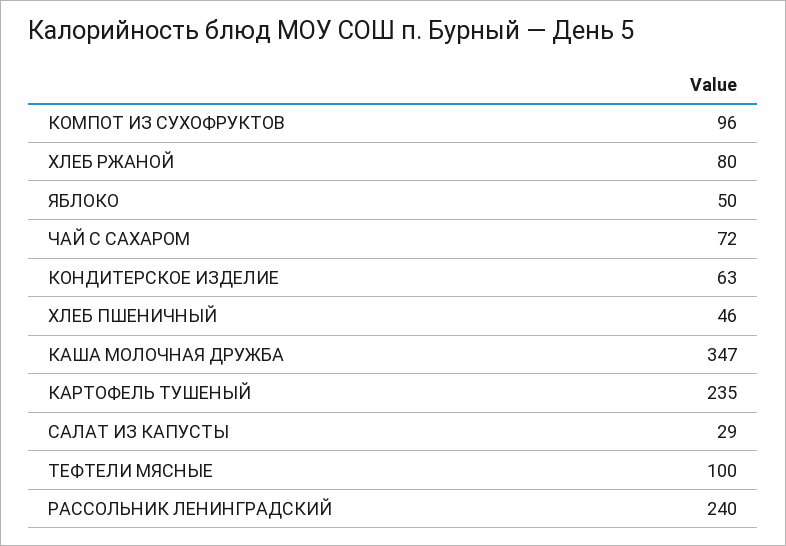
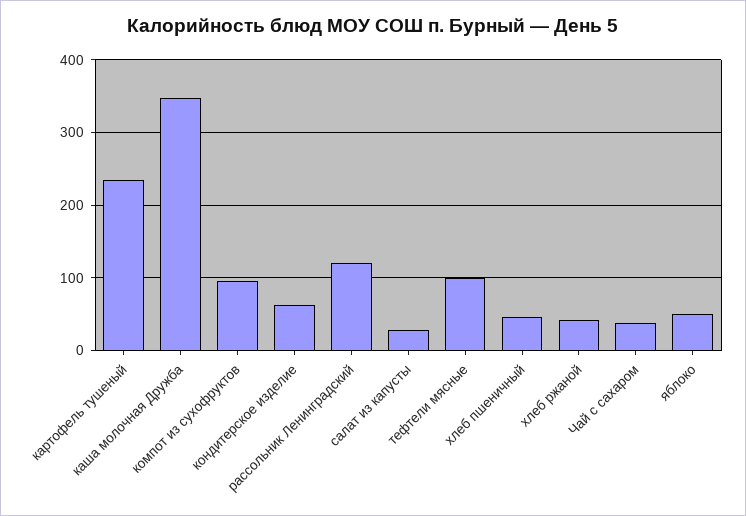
ХЛЕБ РЖАНОЙ: 80 -> 40
ЧАЙ С САХАРОМ: 72 -> 40
РАССОЛЬНИК ЛЕНИНГРАДСКИЙ: 240 -> 120

